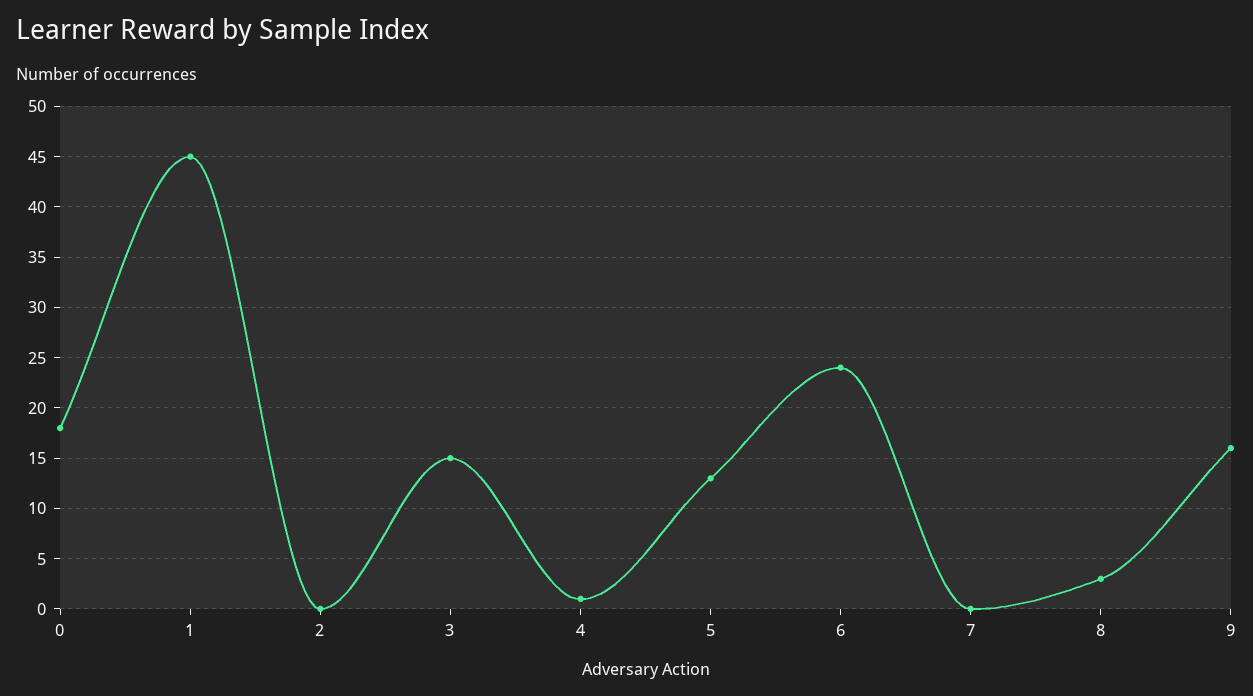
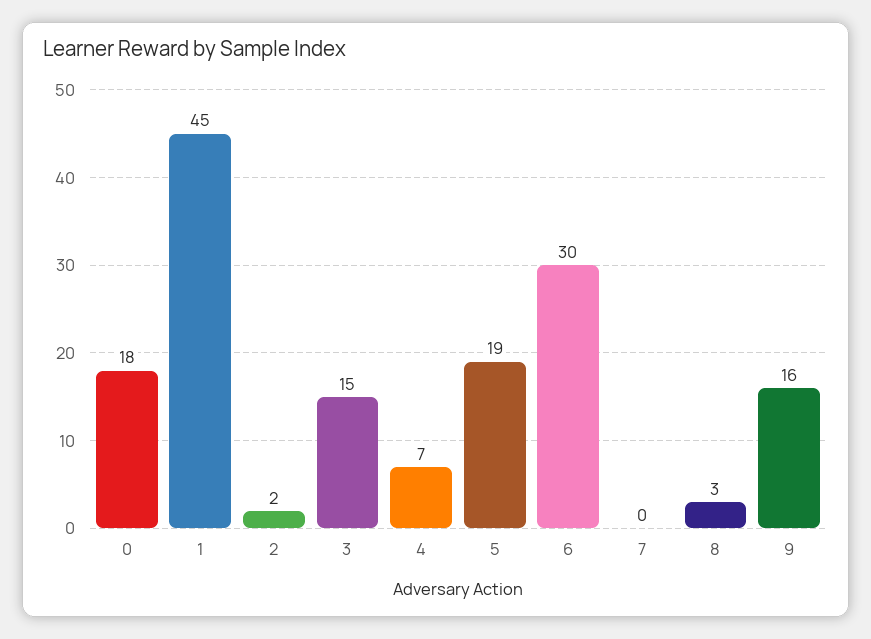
2: 0 -> 2
4: 1 -> 7
5: 13 -> 19
6: 24 -> 30

